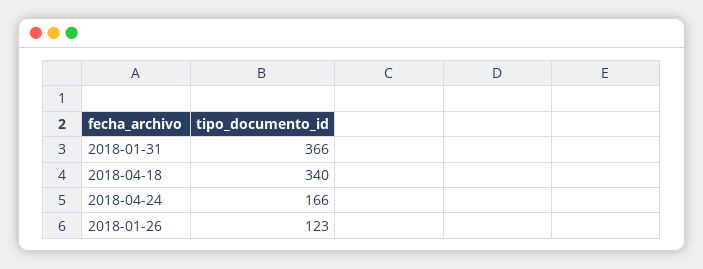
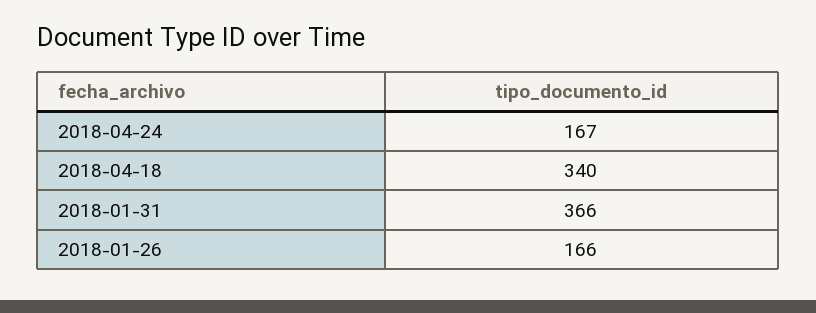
2018-04-24: 166 -> 167
2018-01-26: 123 -> 166

